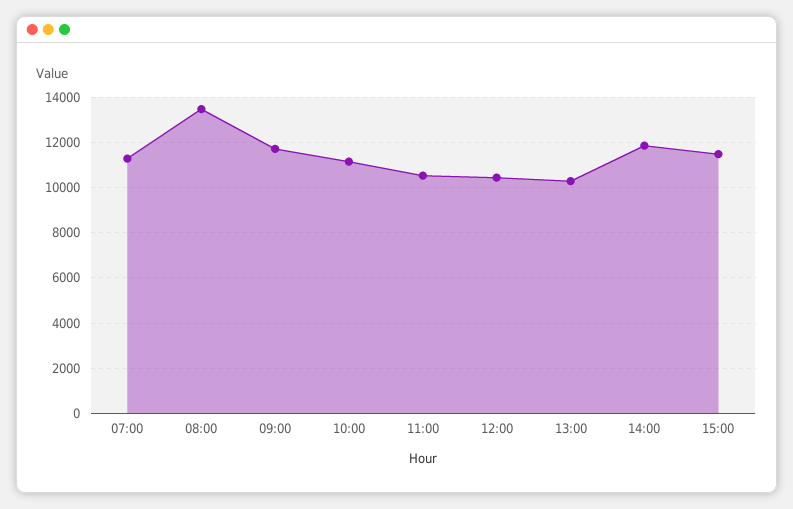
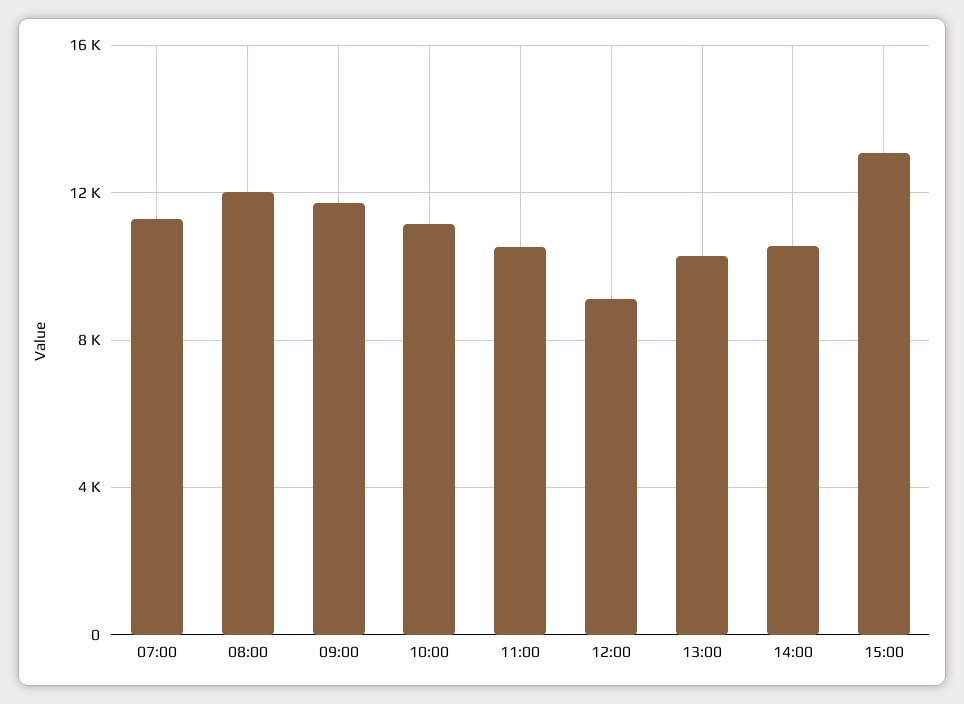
08:00: 13500 -> 12000
12:00: 10500 -> 9000
14:00: 12000 -> 10500
15:00: 11500 -> 13000

